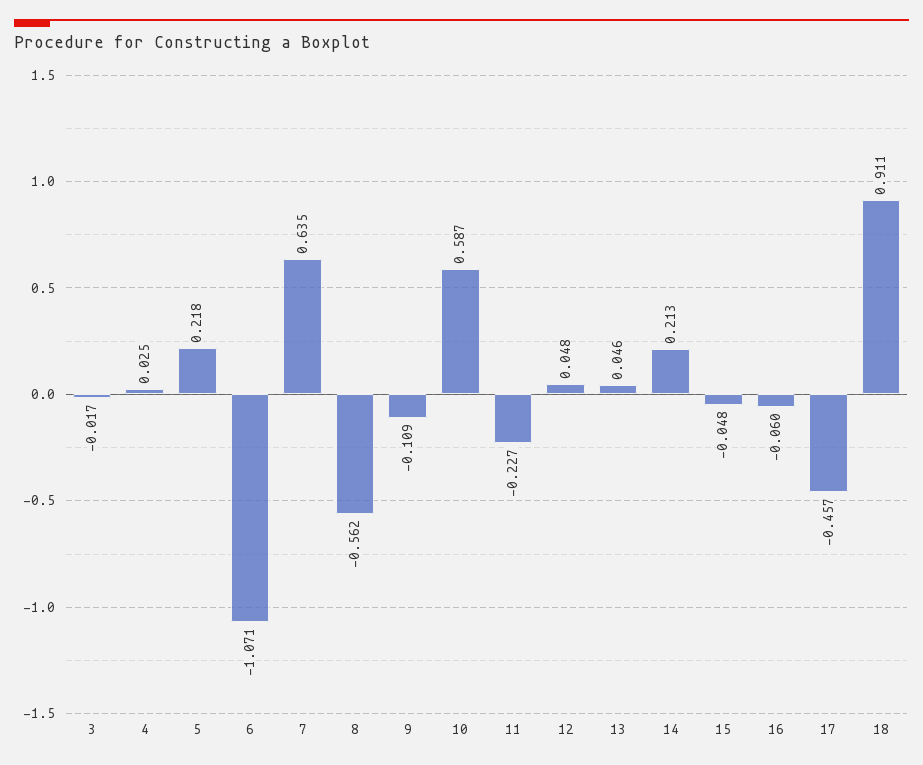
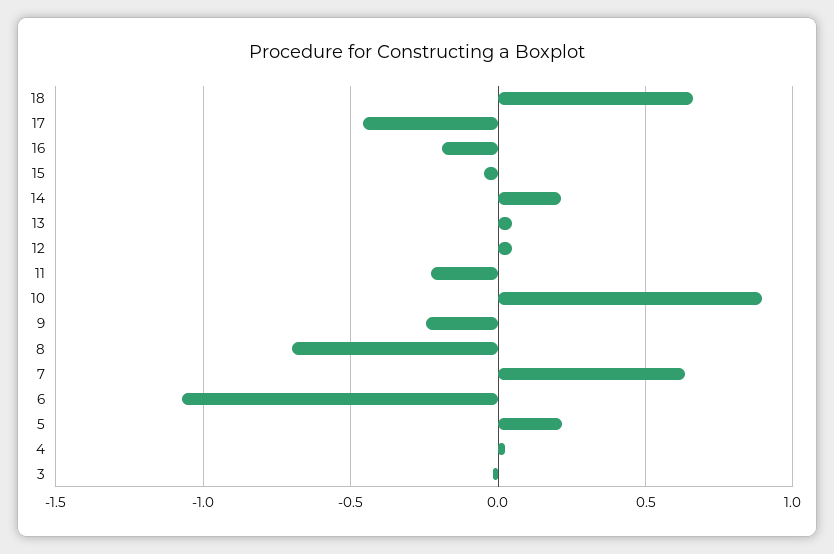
8: -0.562 -> -0.7
9: -0.109 -> -0.25
10: 0.587 -> 0.9
16: -0.06 -> -0.2
18: 0.911 -> 0.65

